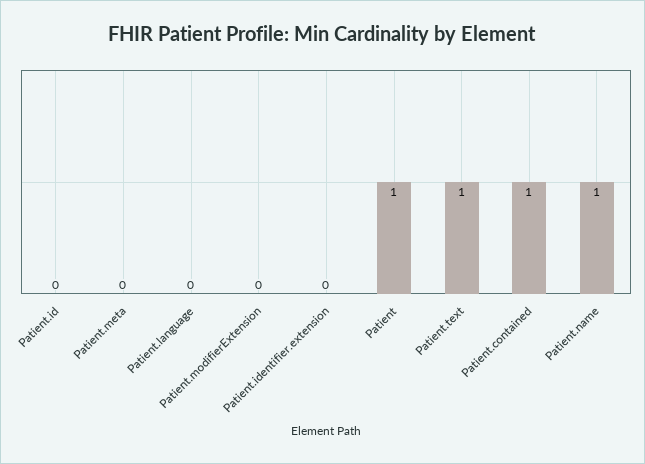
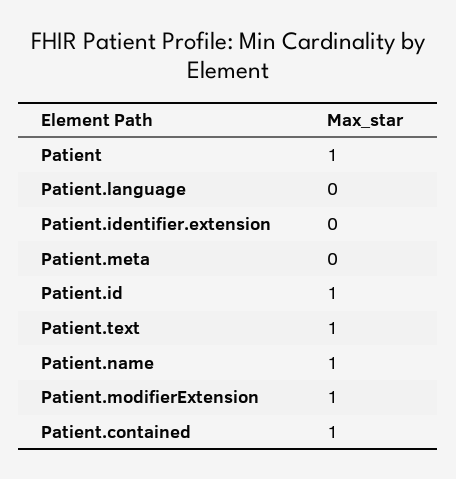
Patient.id: 0 -> 1
Patient.modifierExtension: 0 -> 1

